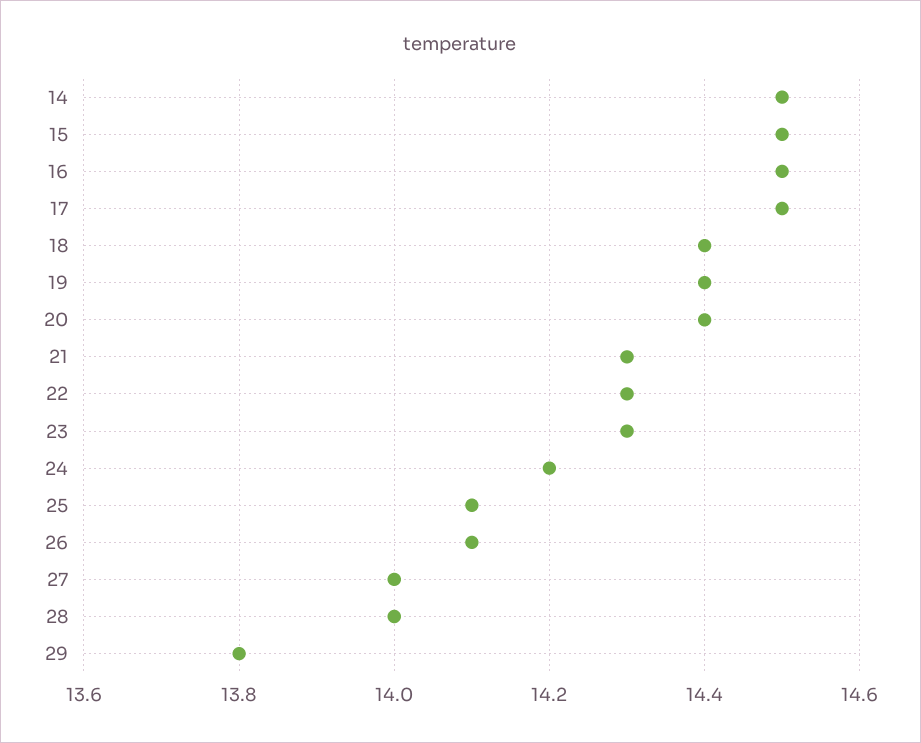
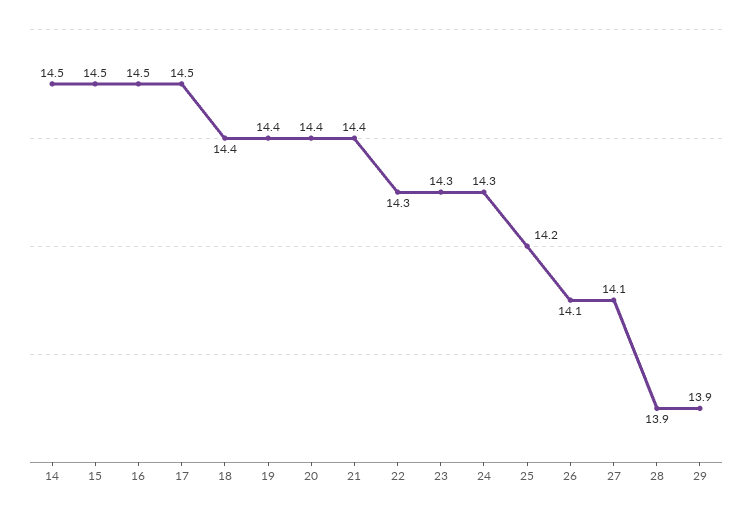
21: 14.3 -> 14.4
24: 14.2 -> 14.3
25: 14.1 -> 14.2
27: 14 -> 14.1
28: 14 -> 13.9
29: 13.8 -> 13.9

